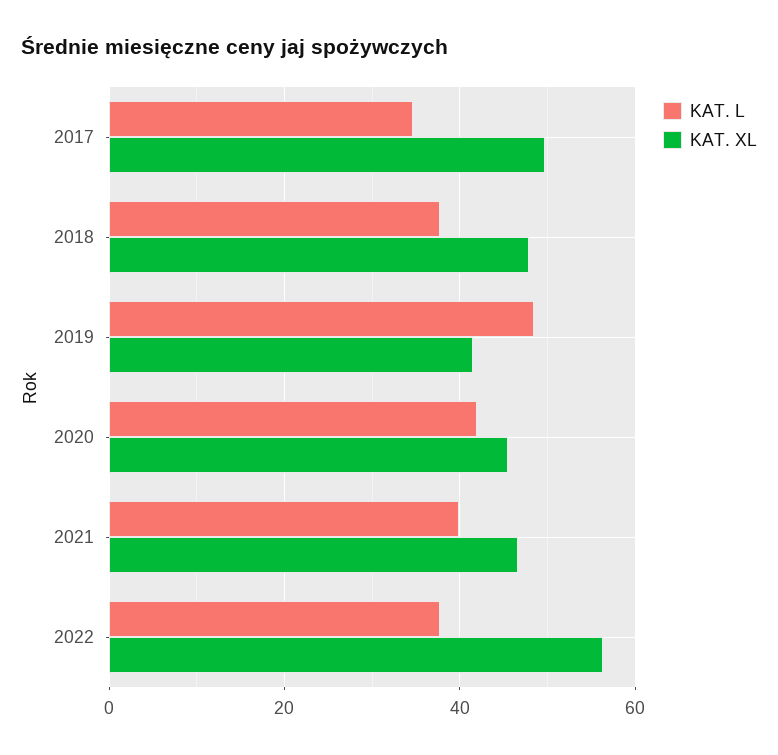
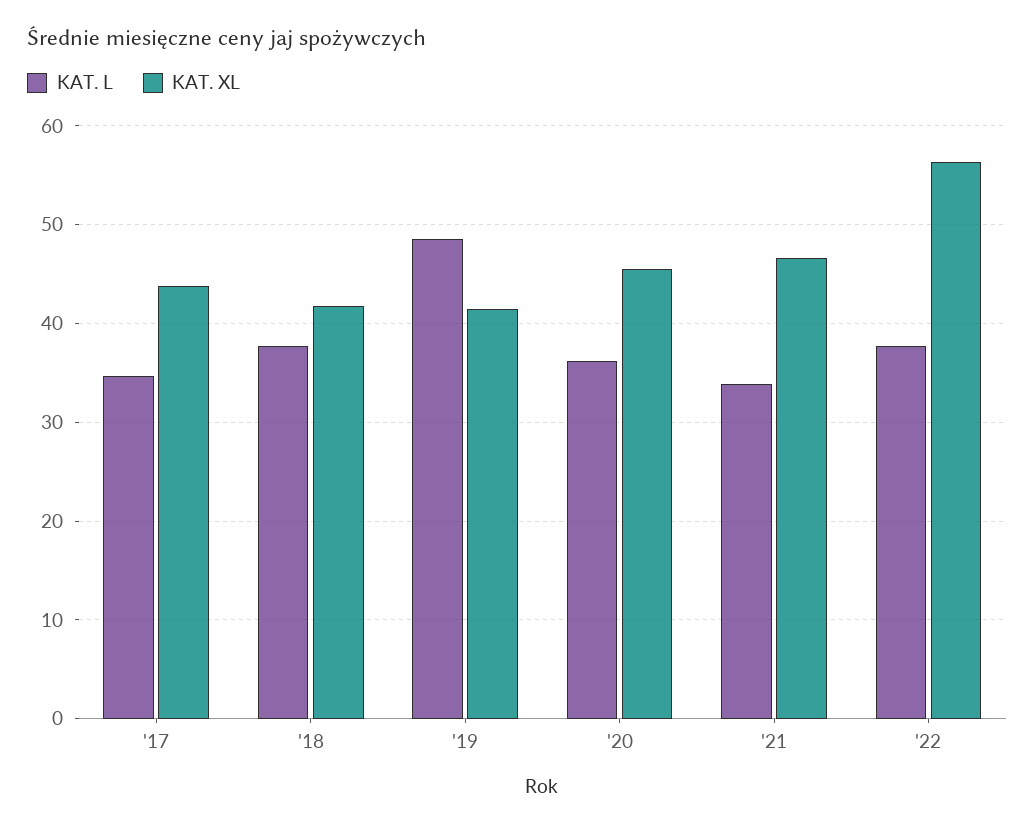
KAT. XL, 2017: 50 -> 44
KAT. XL, 2018: 48 -> 42
KAT. L, 2020: 42 -> 36
KAT. L, 2021: 40 -> 34

